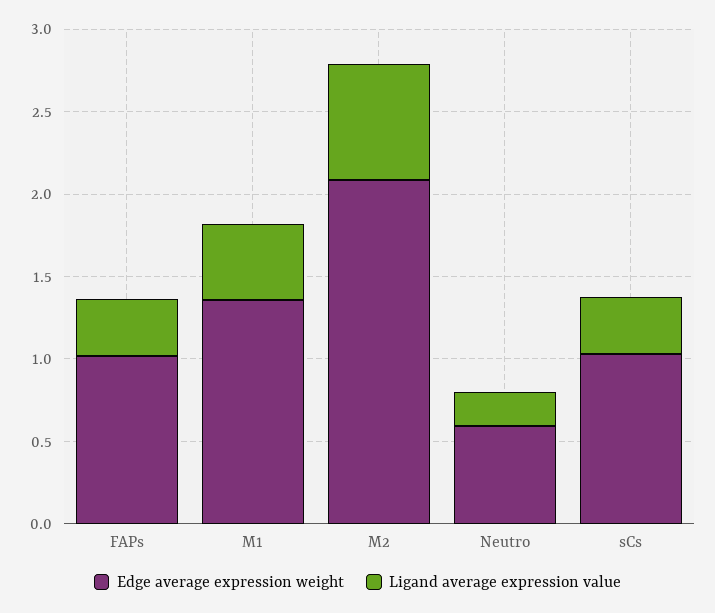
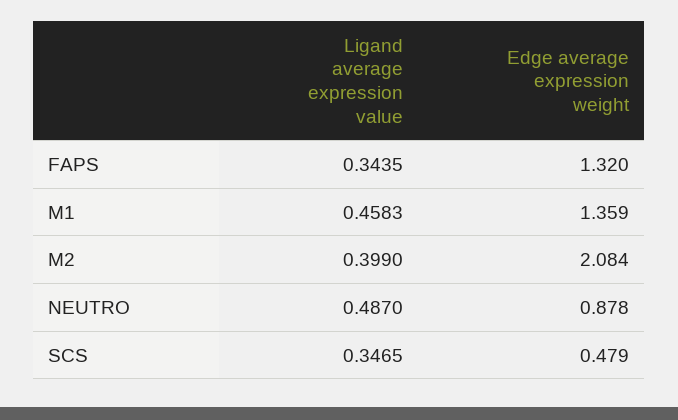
Edge average expression weight, FAPs: 1 -> 1.32
Ligand average expression value, M2: 0.7 -> 0.399
Edge average expression weight, Neutro: 0.6 -> 0.878
Ligand average expression value, Neutro: 0.2 -> 0.487
Edge average expression weight, sCs: 1 -> 0.479

